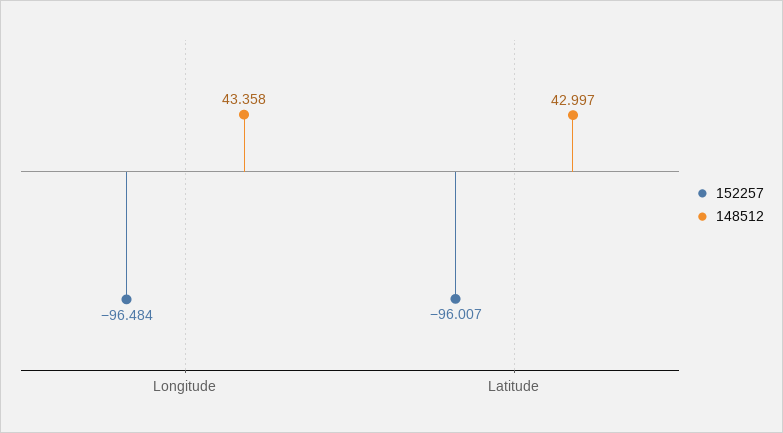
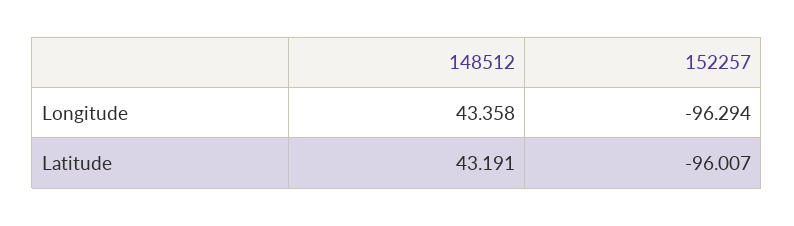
152257, Longitude: -96.484 -> -96.294
148512, Latitude: 42.997 -> 43.191

